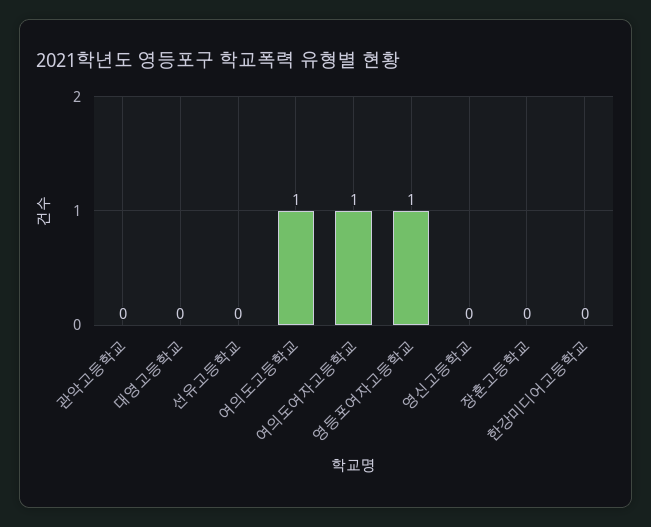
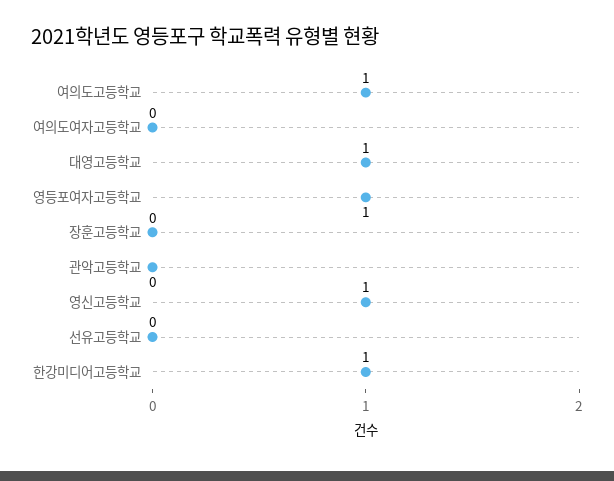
대영고등학교: 0 -> 1
여의도여자고등학교: 1 -> 0
영신고등학교: 0 -> 1
한강미디어고등학교: 0 -> 1

